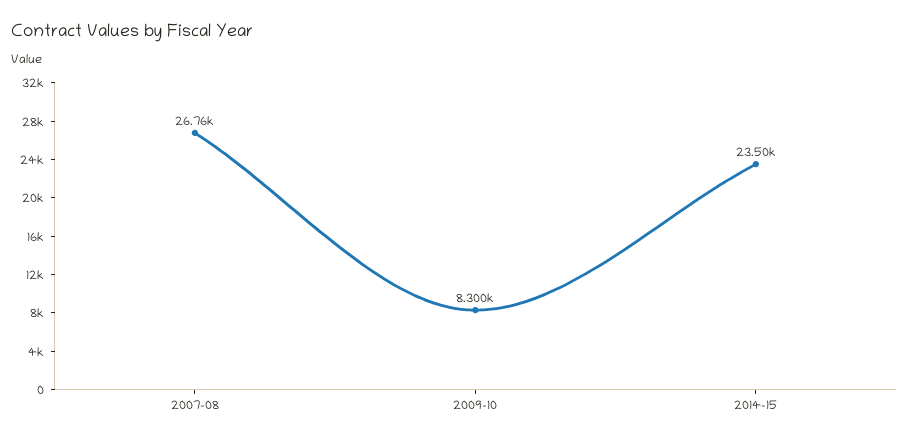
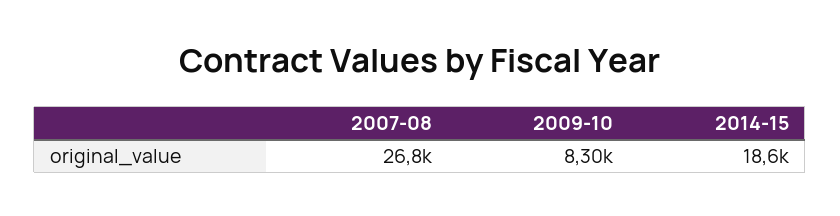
2014-15: 23500 -> 18600

